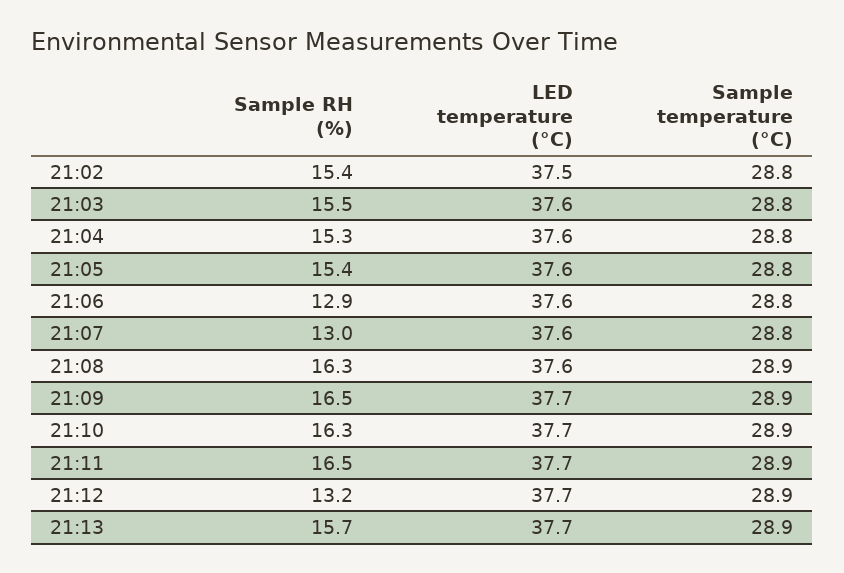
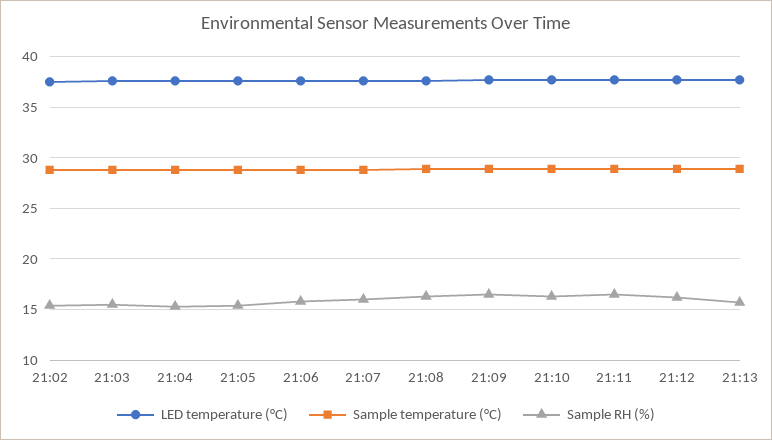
Sample RH (%), 21:06: 12.9 -> 16
Sample RH (%), 21:07: 13 -> 16
Sample RH (%), 21:12: 13.2 -> 16

